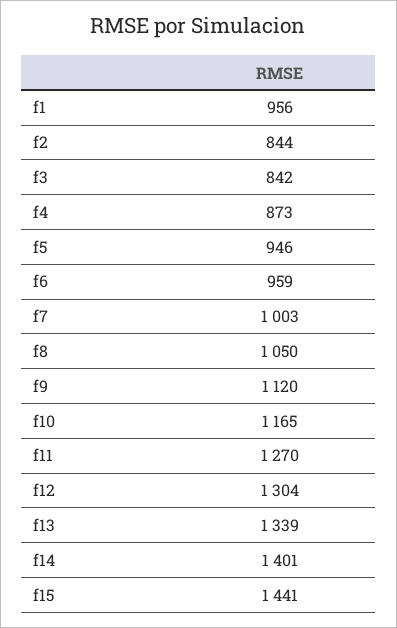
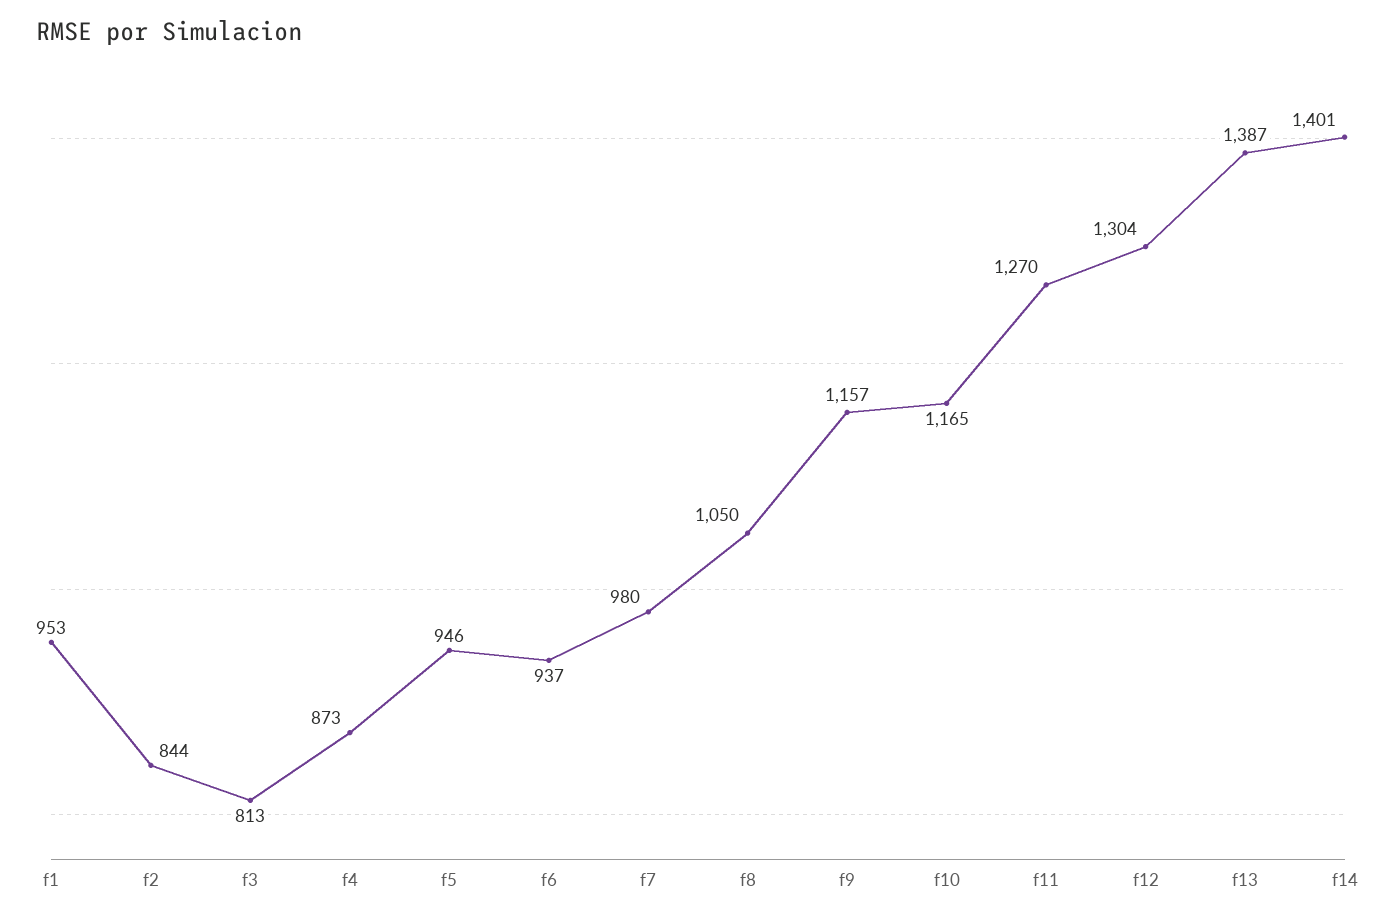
f1: 956 -> 953
f3: 842 -> 813
f6: 959 -> 937
f7: 1003 -> 980
f9: 1120 -> 1157
f13: 1339 -> 1387
f15: 1441 -> none

